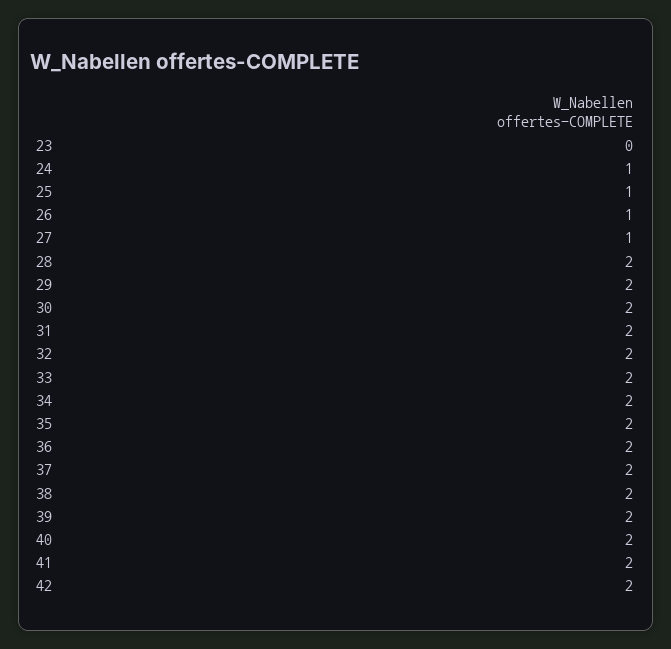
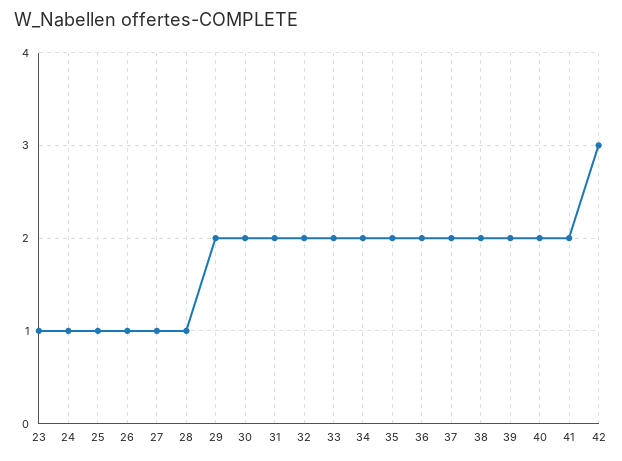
23: 0 -> 1
28: 2 -> 1
42: 2 -> 3

